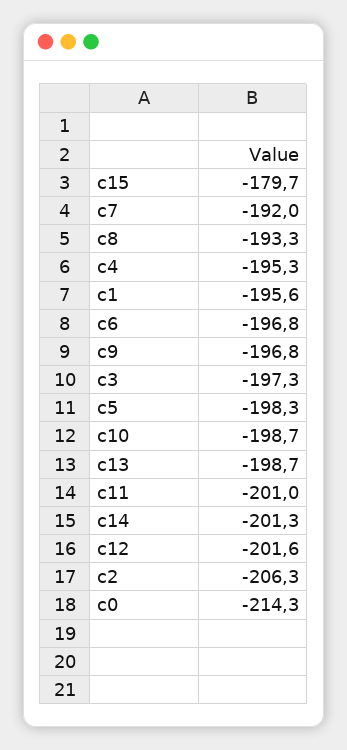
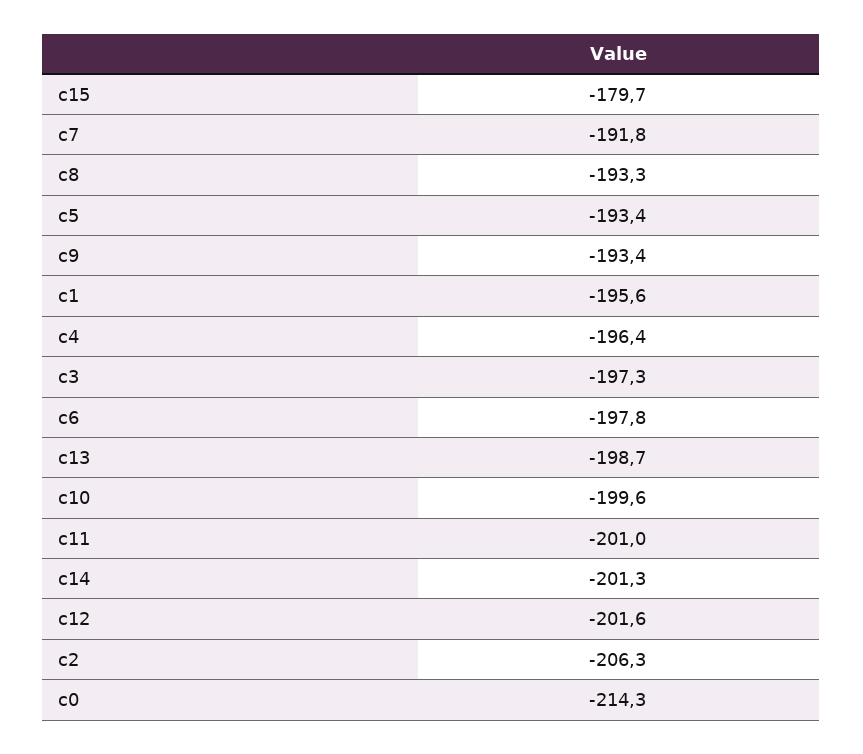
c7: -192 -> -191.8
c4: -195.3 -> -196.4
c6: -196.8 -> -197.8
c9: -196.8 -> -193.4
c5: -198.3 -> -193.4
c10: -198.7 -> -199.6

